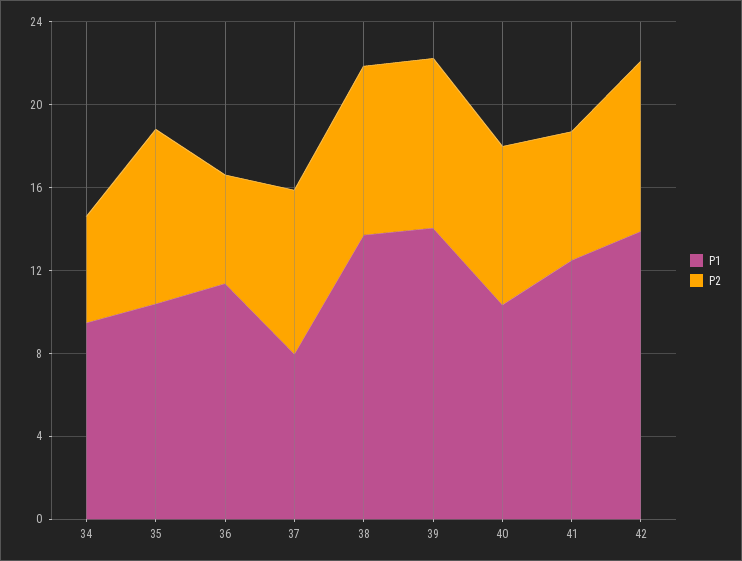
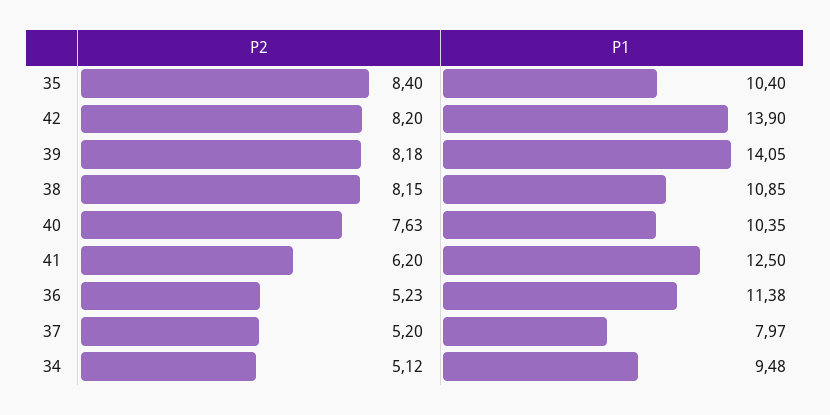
P2, 37: 8 -> 5.2
P1, 38: 14 -> 10.85

